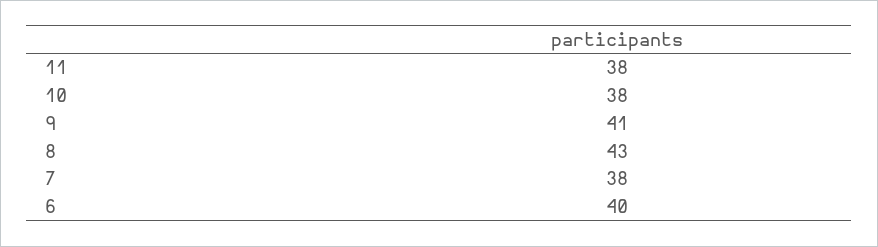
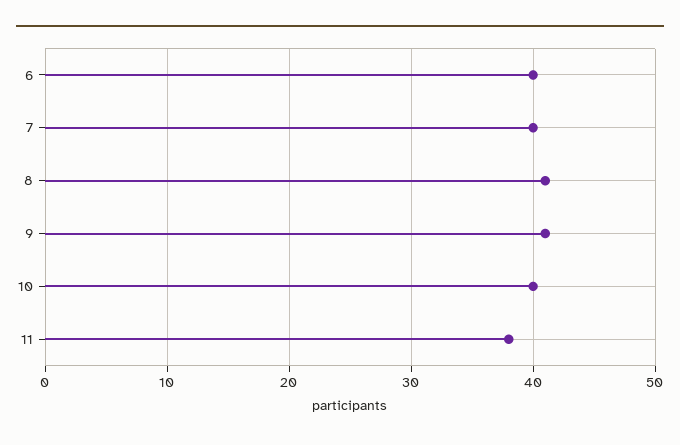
10: 38 -> 40
8: 43 -> 41
7: 38 -> 40

